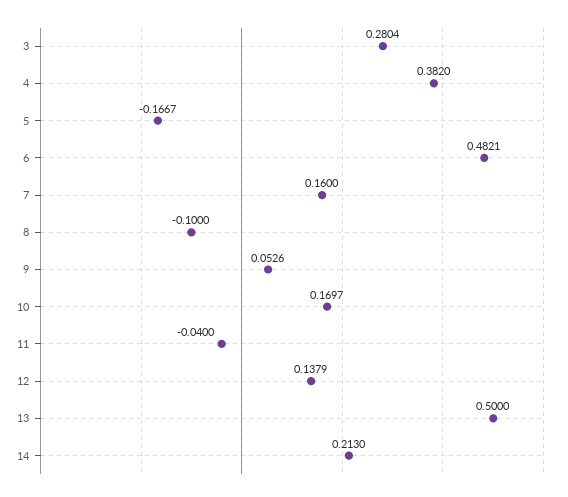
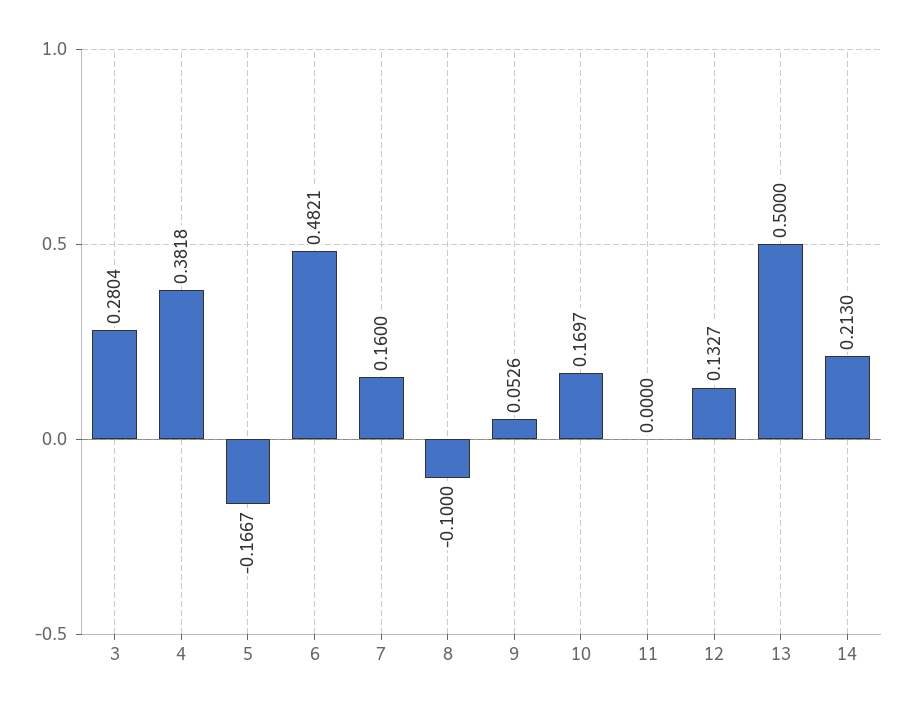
4: 0.382 -> 0.3818
11: -0.04 -> 0
12: 0.1379 -> 0.1327

